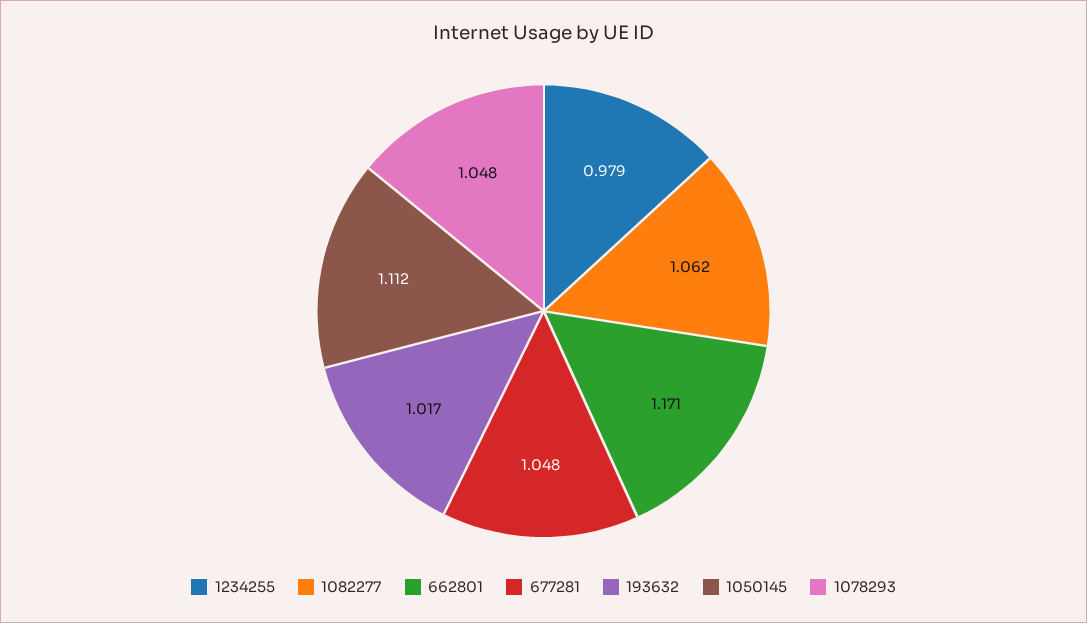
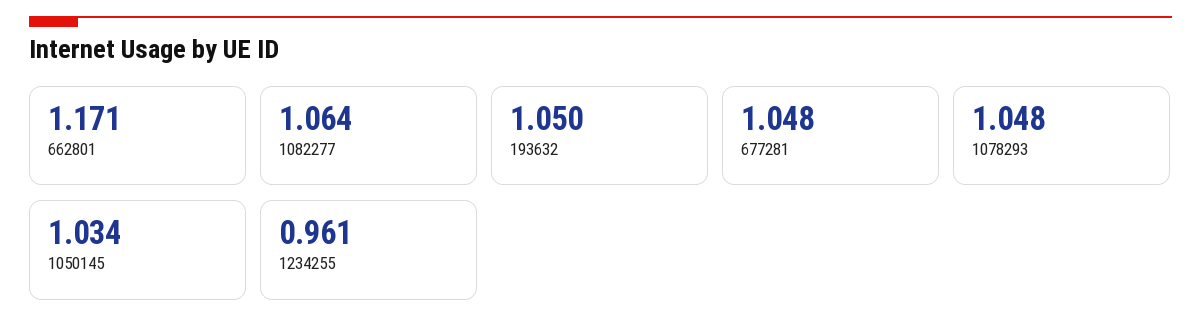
1234255: 0.979 -> 0.961
1082277: 1.062 -> 1.064
193632: 1.017 -> 1.05
1050145: 1.112 -> 1.034

